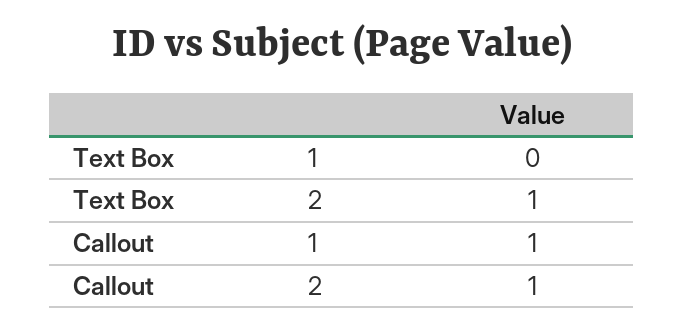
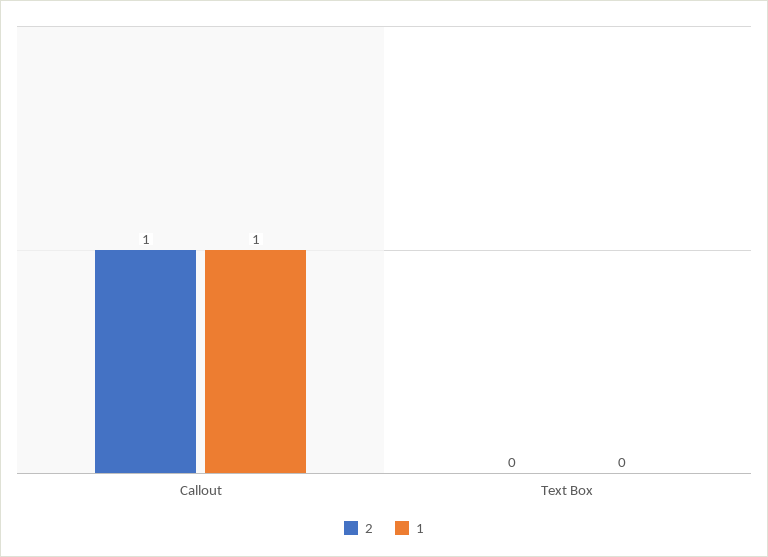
2, Text Box: 1 -> 0

